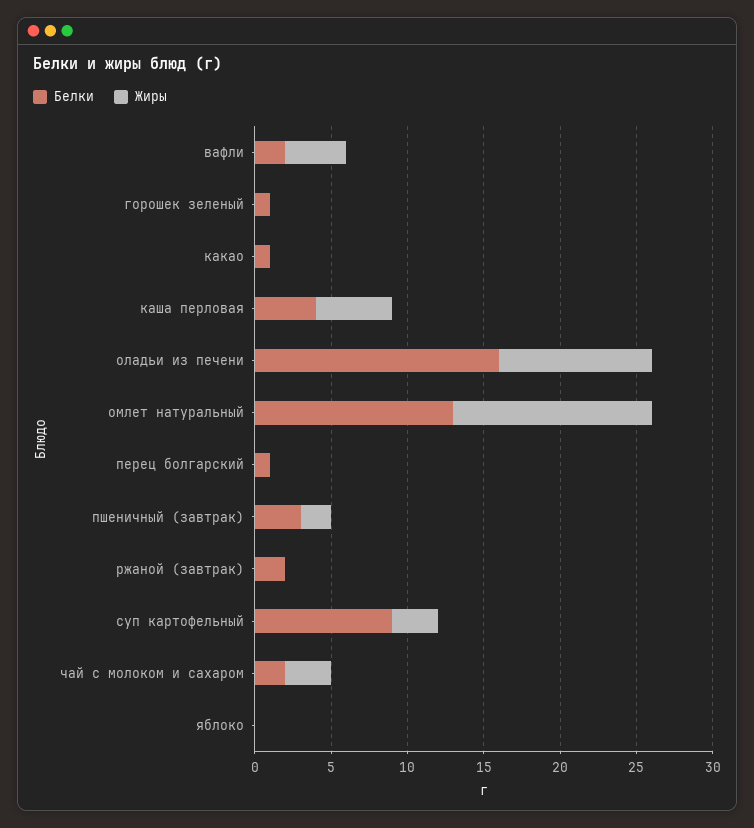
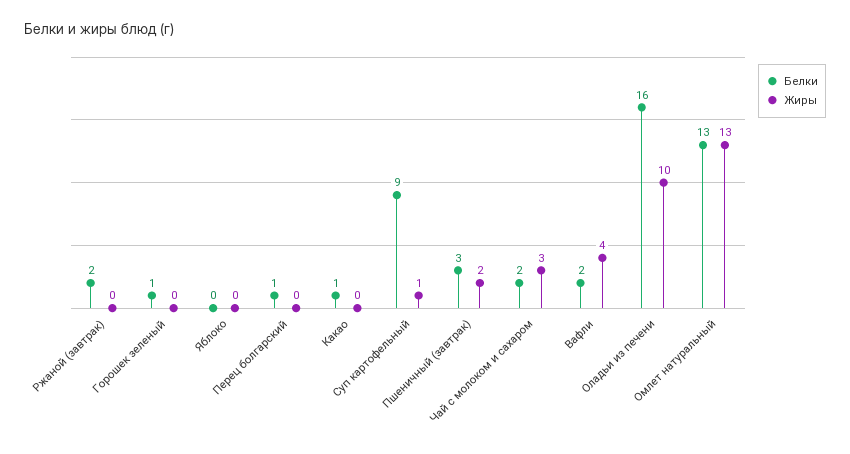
Белки, каша перловая: 4 -> none
Жиры, каша перловая: 5 -> none
Жиры, суп картофельный: 3 -> 1

